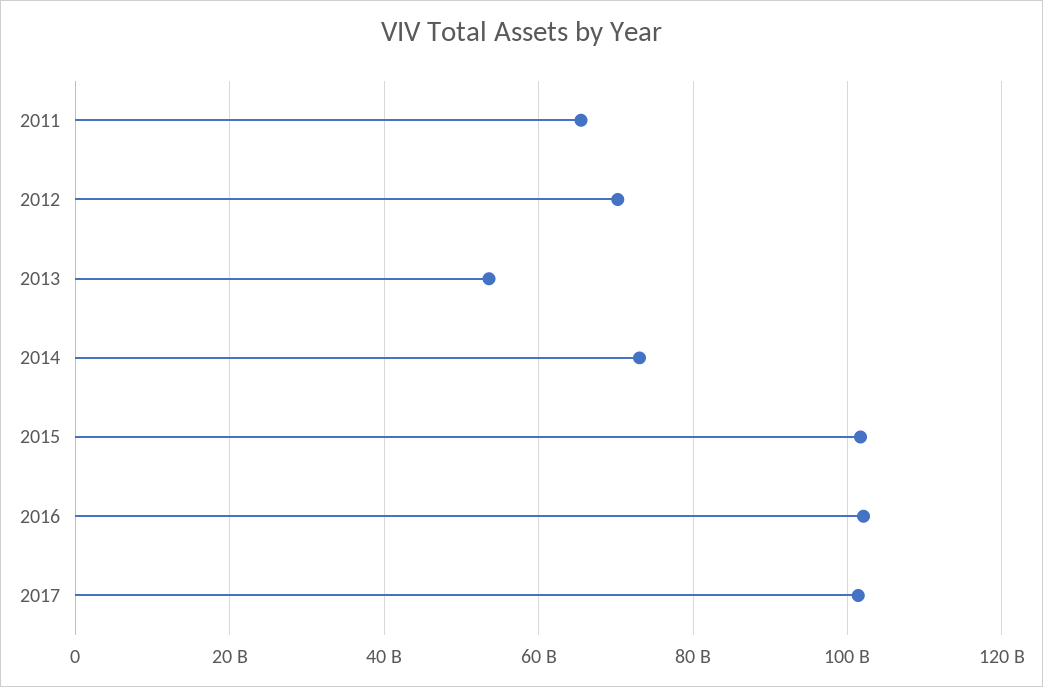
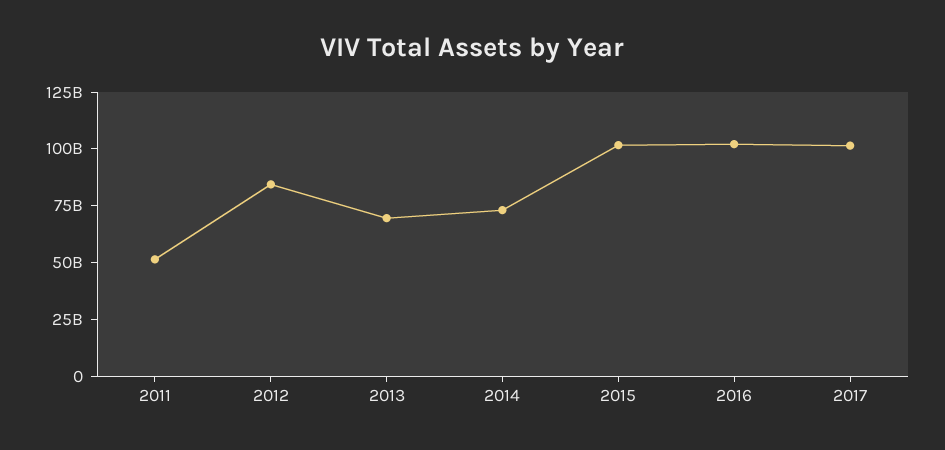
2011: 66000000000 -> 50000000000
2012: 70000000000 -> 85000000000
2013: 54000000000 -> 70000000000

